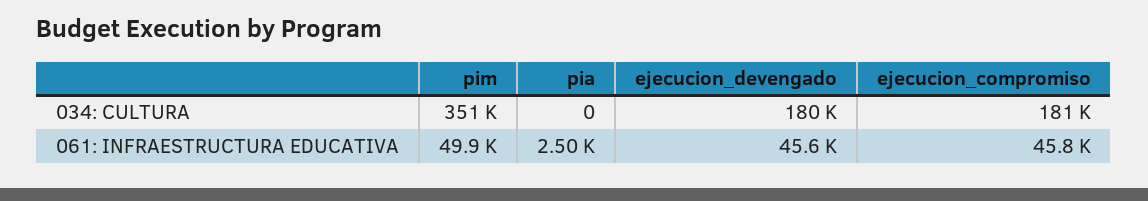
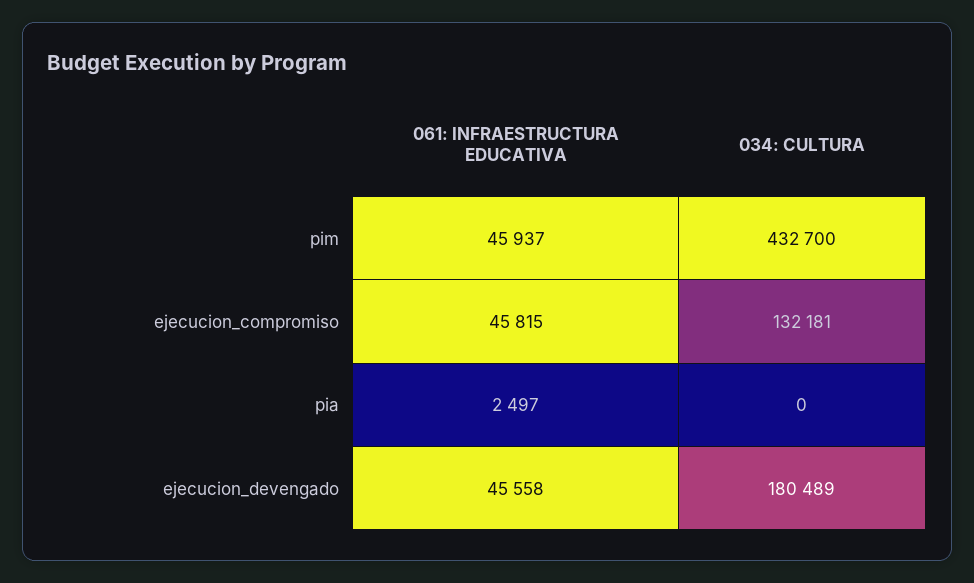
pim, 034: CULTURA: 351000 -> 432700
ejecucion_compromiso, 034: CULTURA: 181000 -> 132181
pim, 061: INFRAESTRUCTURA EDUCATIVA: 49900 -> 45937

